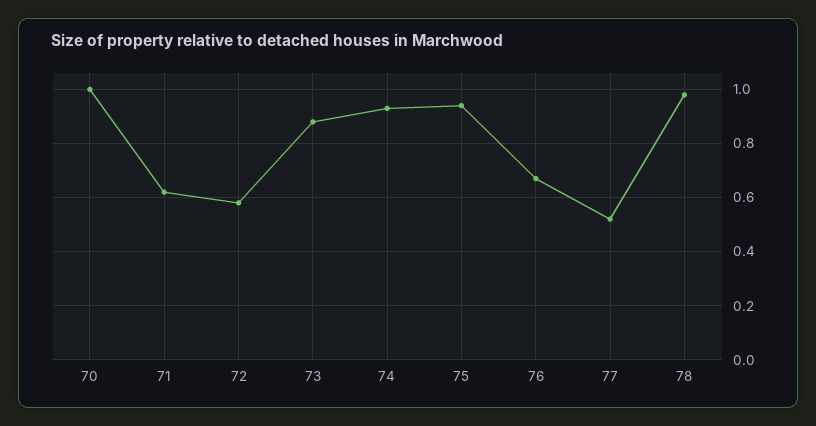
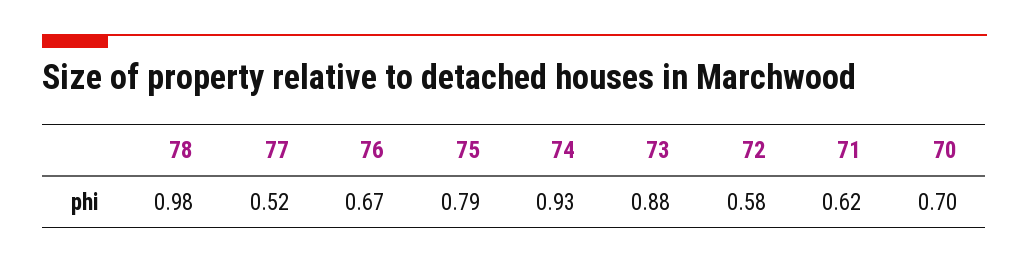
70: 1 -> 0.7
75: 0.95 -> 0.79

